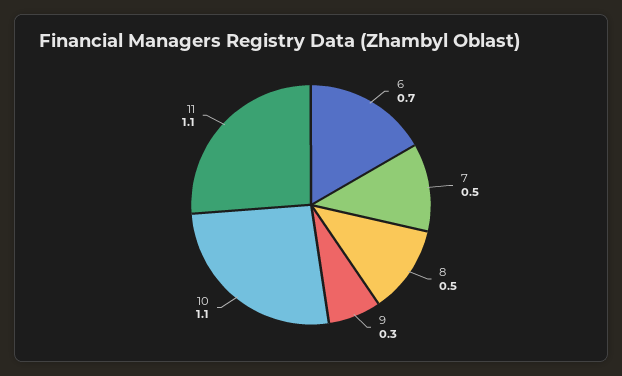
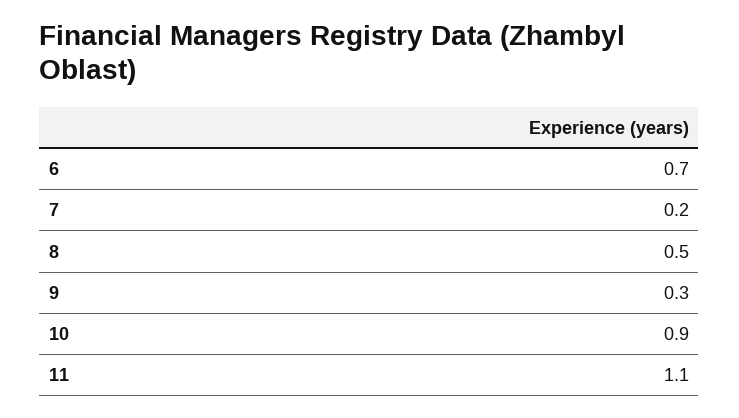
7: 0.5 -> 0.2
10: 1.1 -> 0.9

